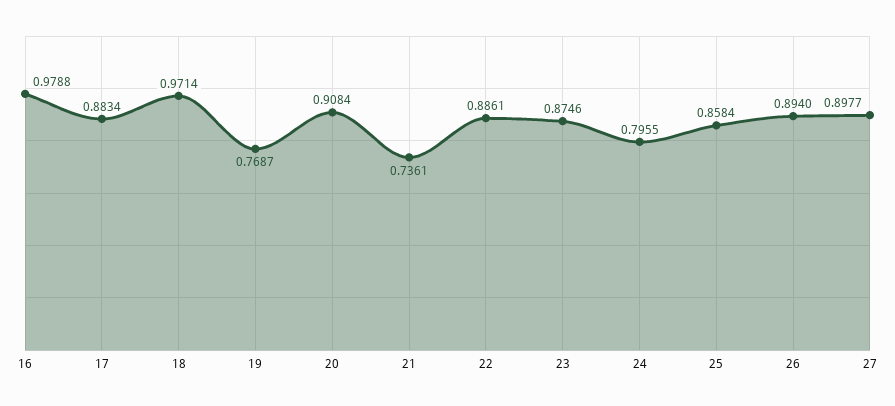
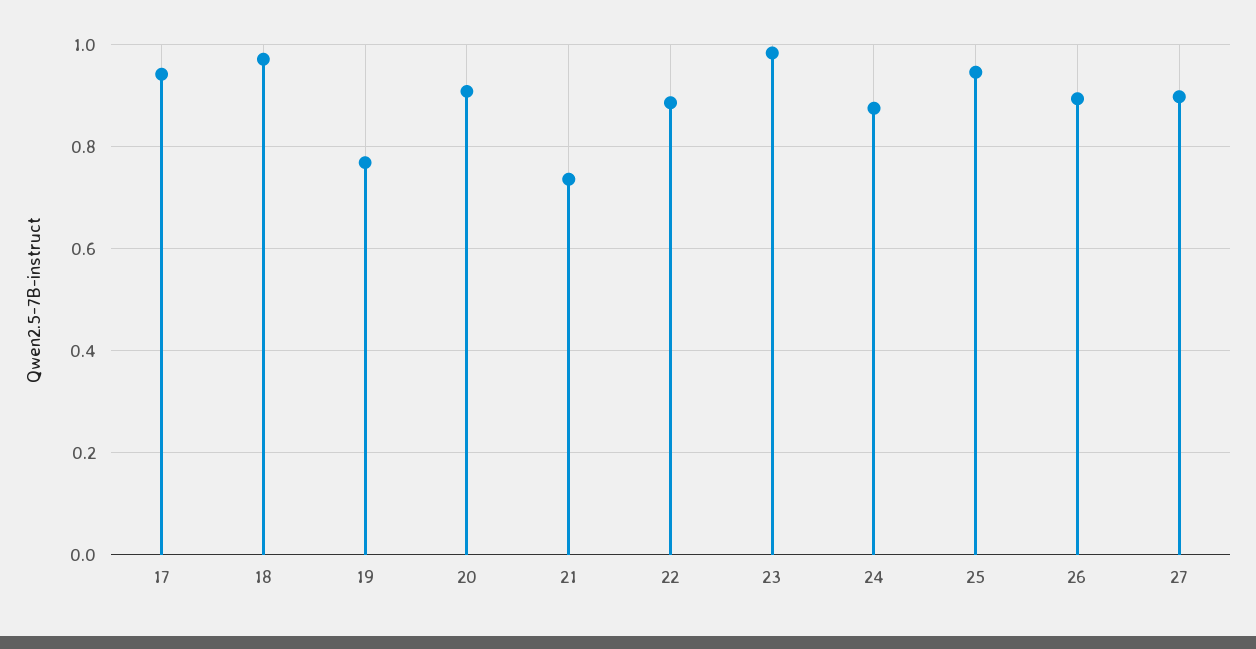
16: 0.9788 -> none
17: 0.8834 -> 0.94
23: 0.8746 -> 0.98
24: 0.7955 -> 0.88
25: 0.8584 -> 0.94

